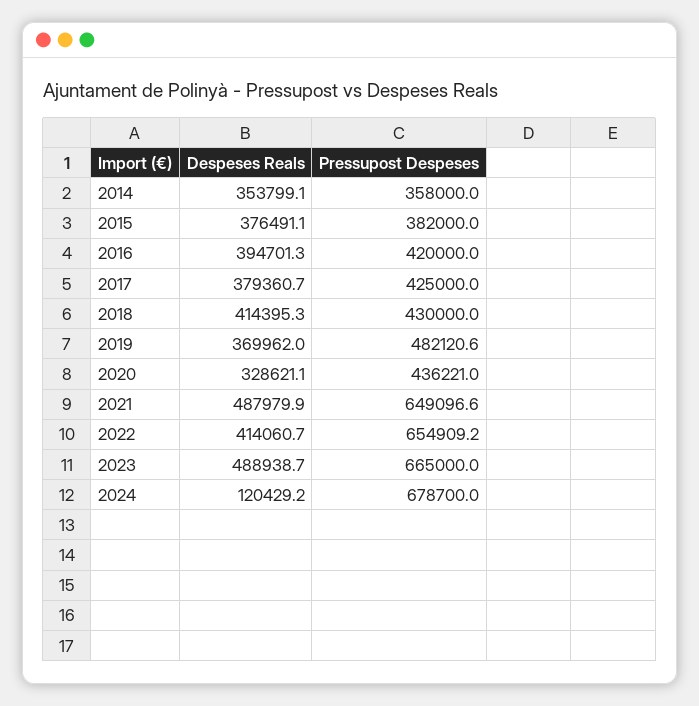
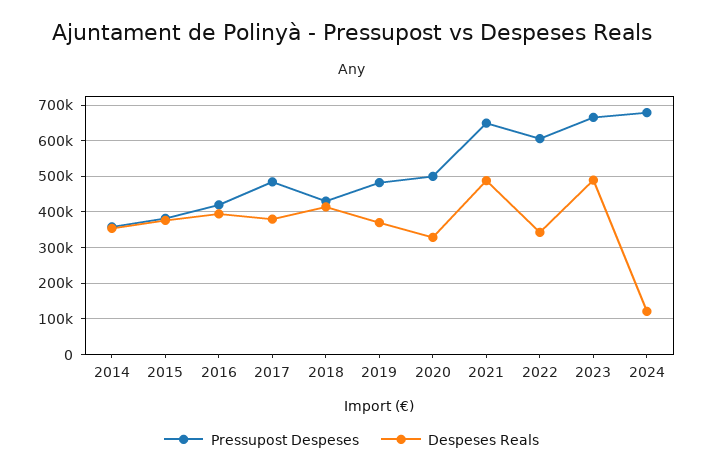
Pressupost Despeses, 2017: 425000 -> 480000
Pressupost Despeses, 2020: 436221 -> 500000
Despeses Reals, 2022: 414060.7 -> 340000
Pressupost Despeses, 2022: 654909.2 -> 600000

